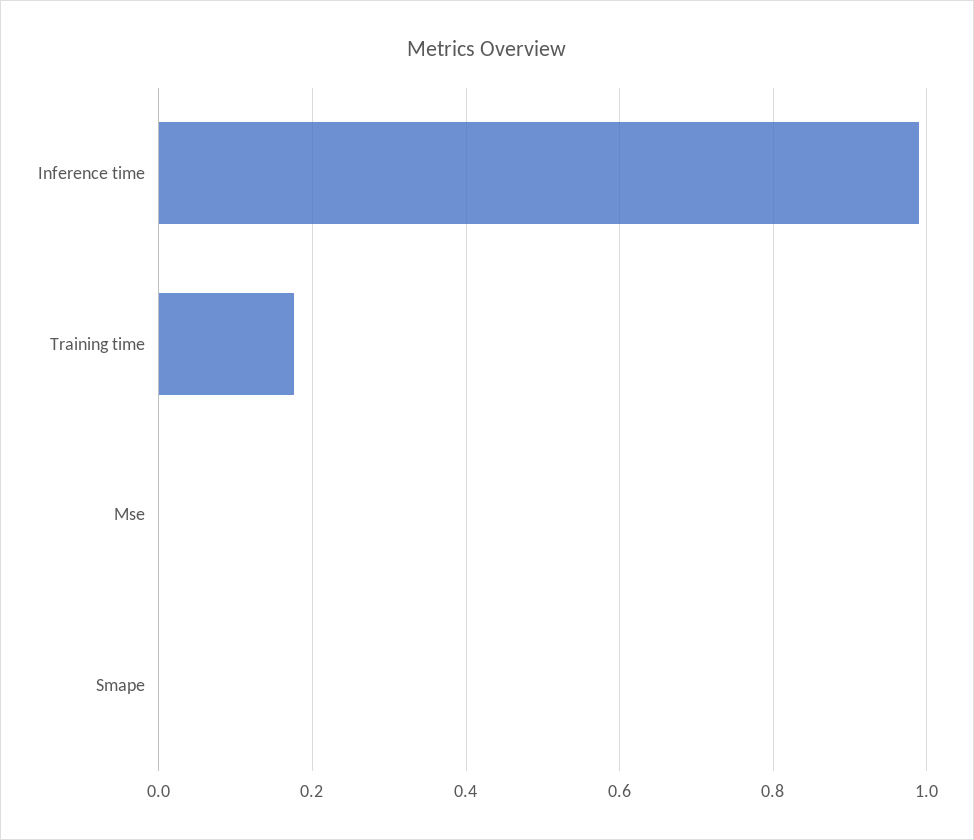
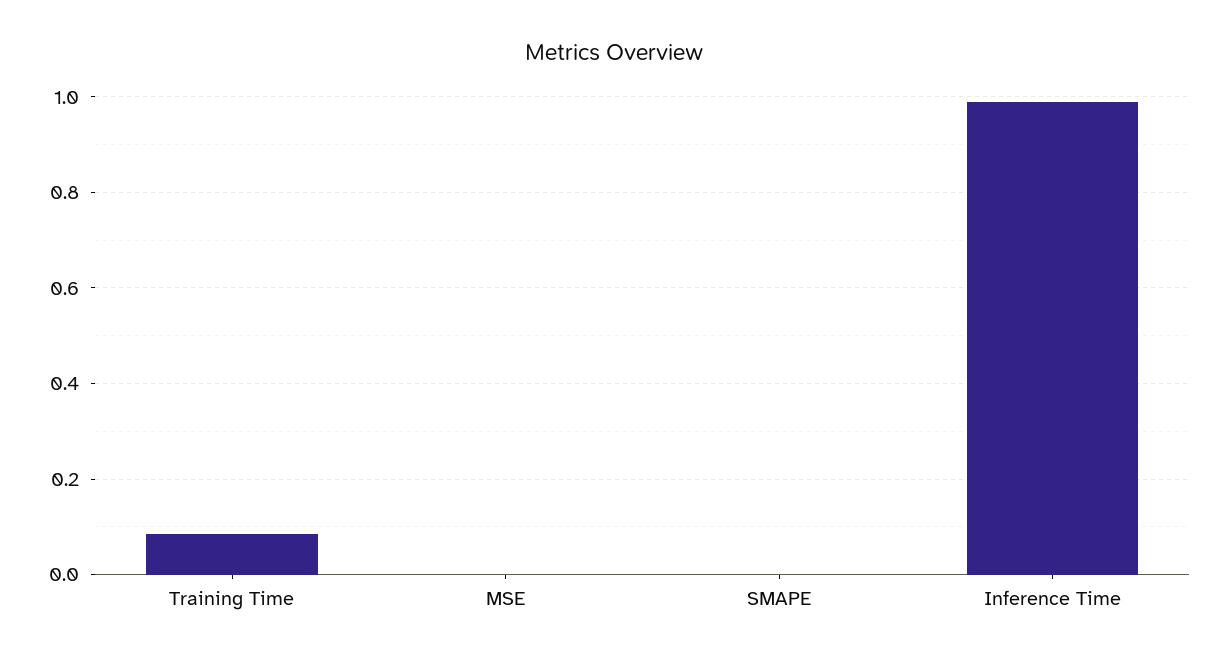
Training time: 0.18 -> 0.08

